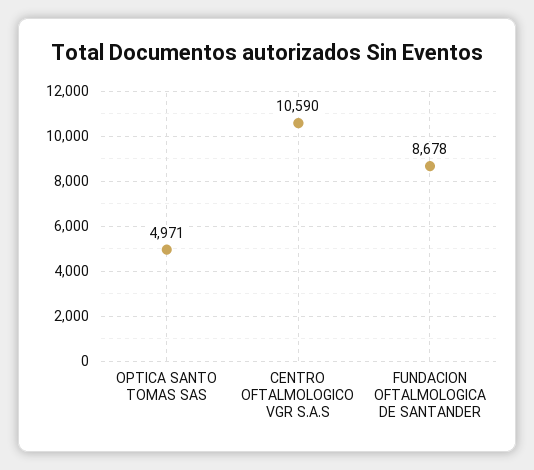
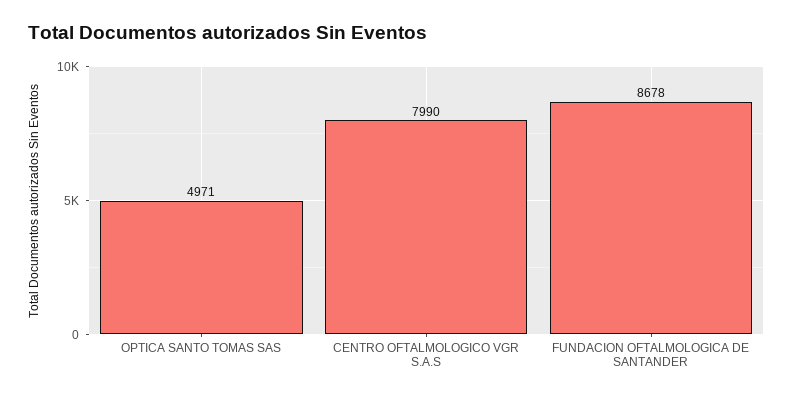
CENTRO OFTALMOLOGICO VGR S.A.S: 10590 -> 7990

